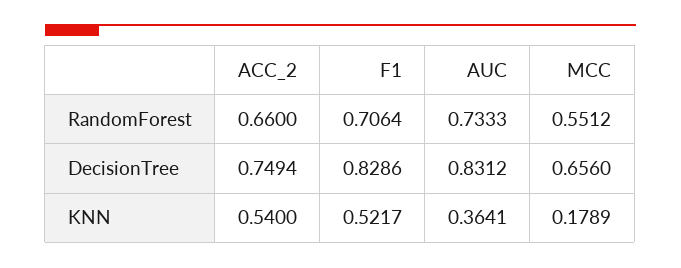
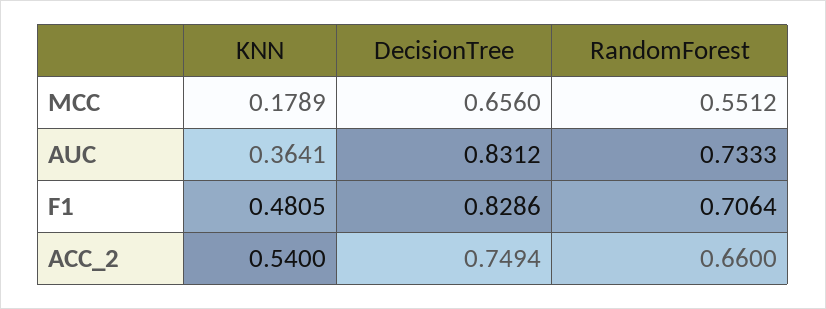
F1, KNN: 0.5217 -> 0.4805

